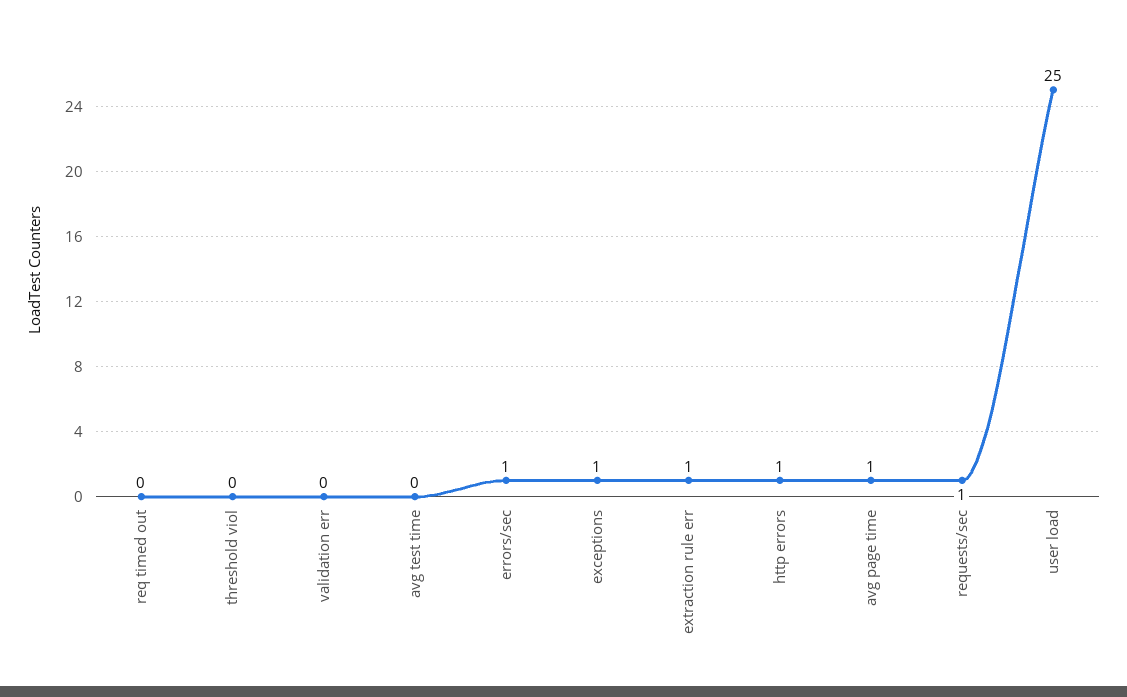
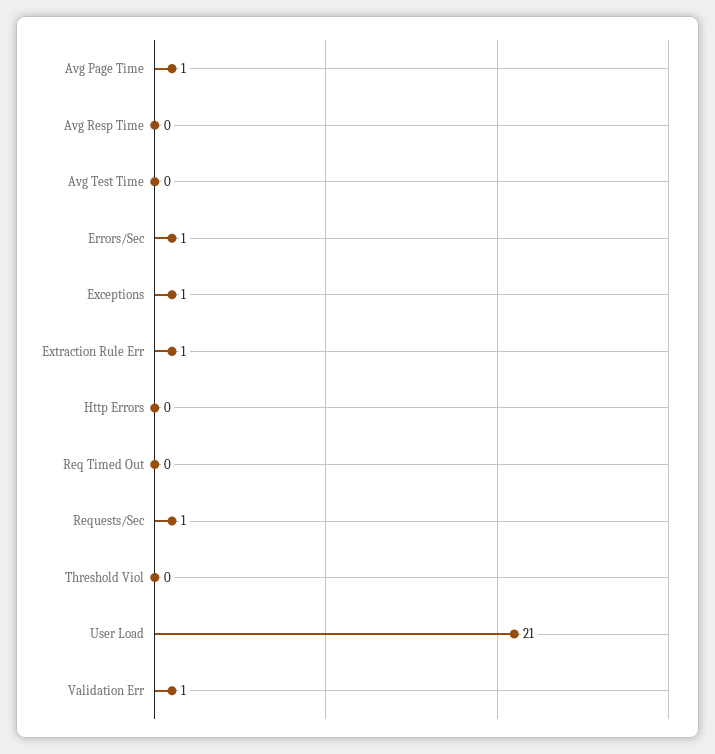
validation err: 0 -> 1
http errors: 1 -> 0
user load: 25 -> 21
Avg Resp Time: none -> 0

